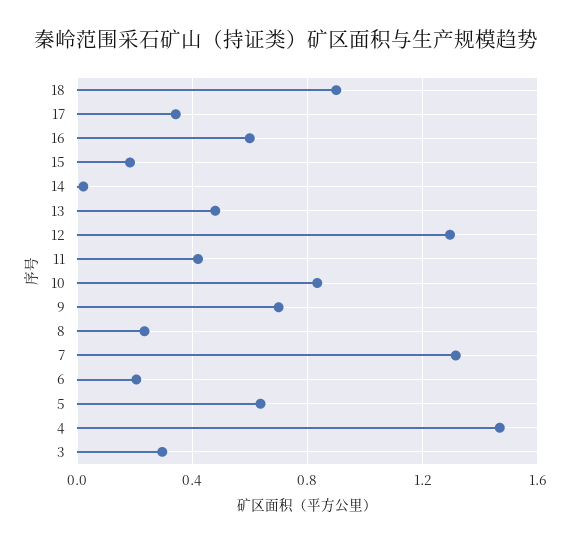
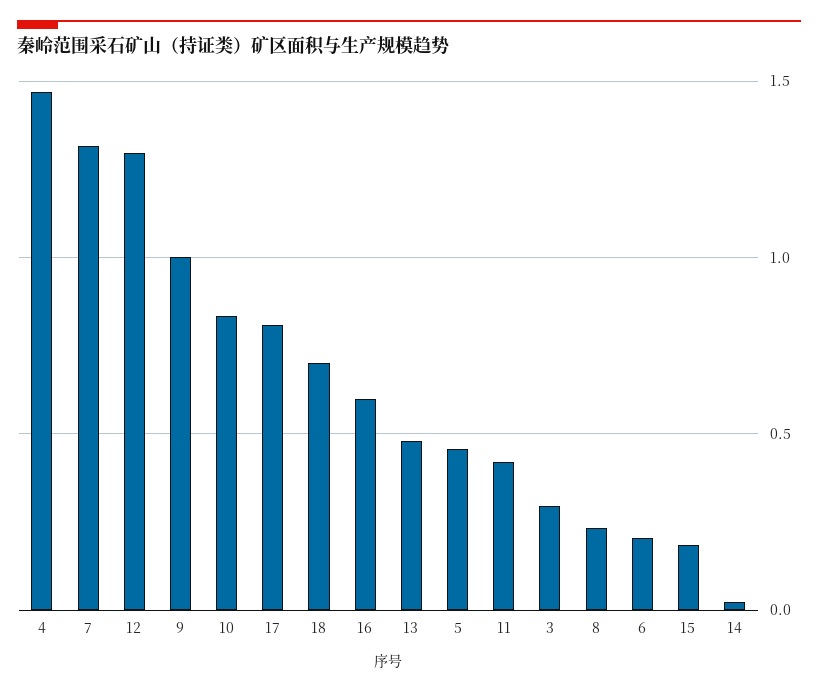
18: 0.9 -> 0.7
17: 0.35 -> 0.8
9: 0.7 -> 1
5: 0.65 -> 0.45

